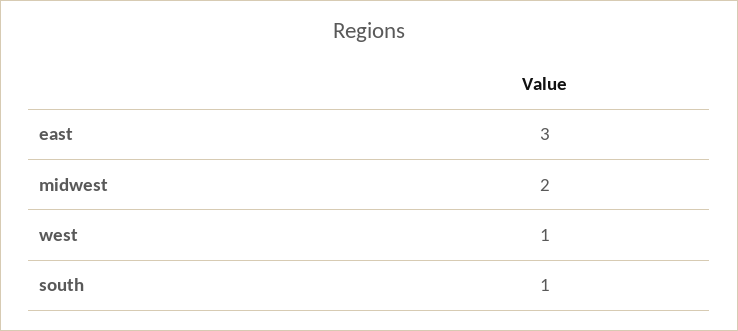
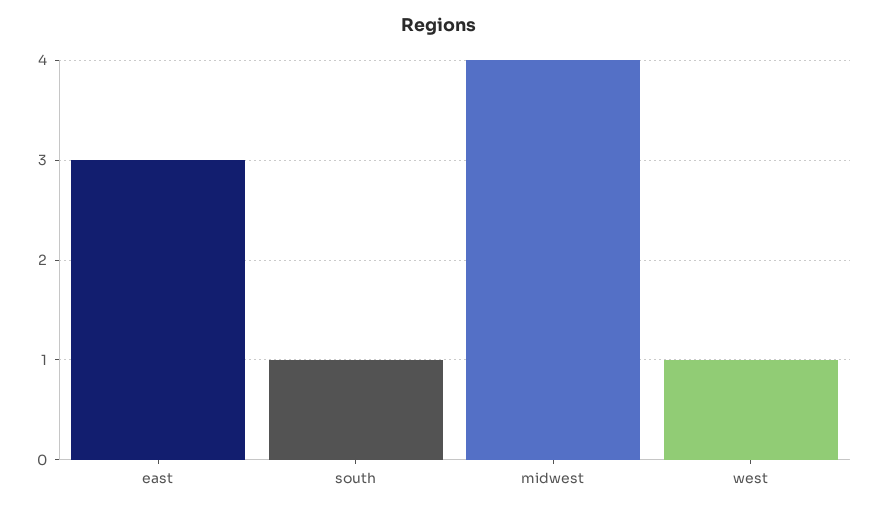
midwest: 2 -> 4

